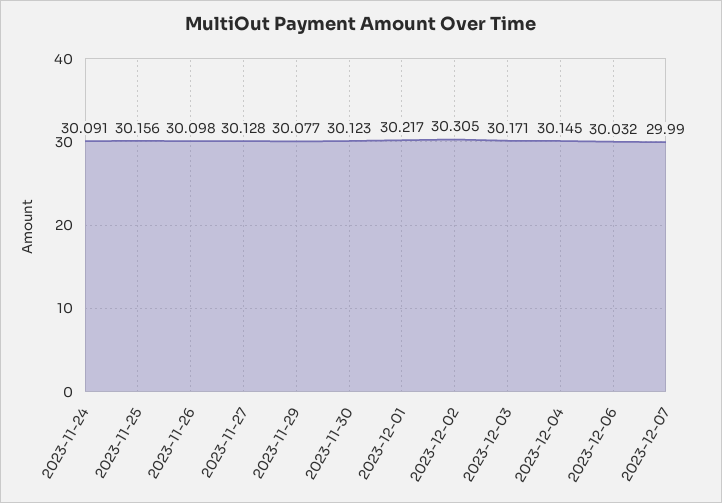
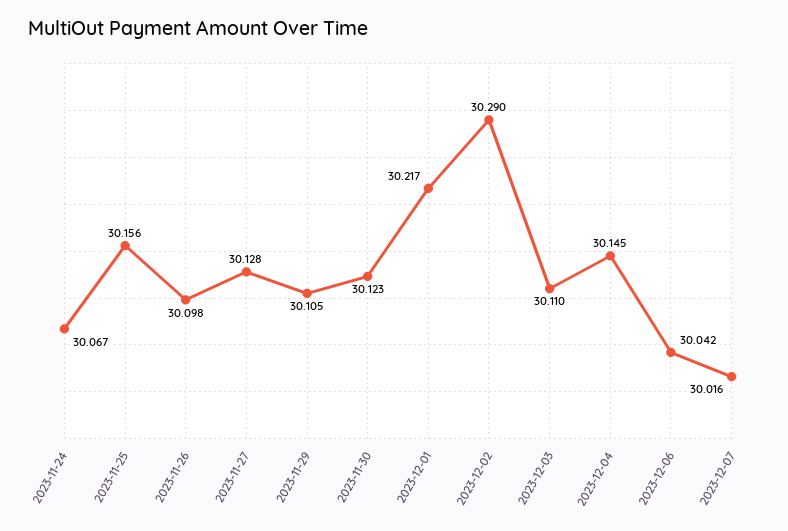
2023-11-24: 30.091 -> 30.067
2023-11-29: 30.077 -> 30.105
2023-12-02: 30.305 -> 30.29
2023-12-03: 30.171 -> 30.11
2023-12-06: 30.032 -> 30.042
2023-12-07: 29.99 -> 30.016

